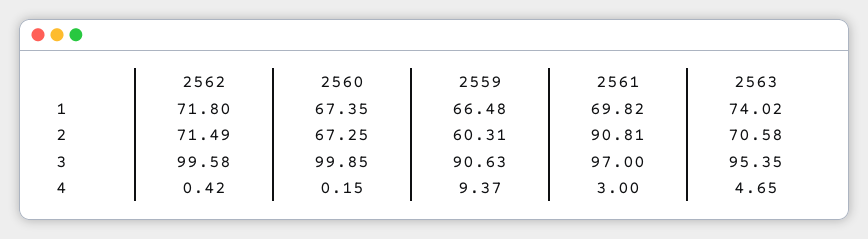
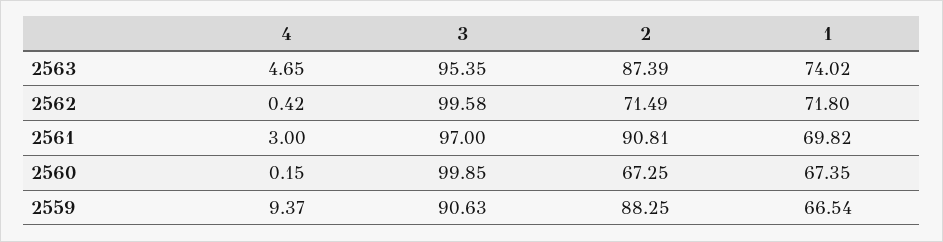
2559, 1: 66.48 -> 66.54
2559, 2: 60.31 -> 88.25
2563, 2: 70.58 -> 87.39

